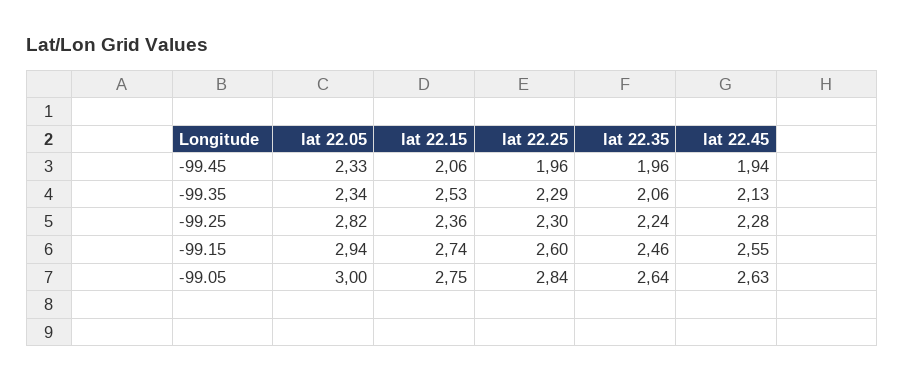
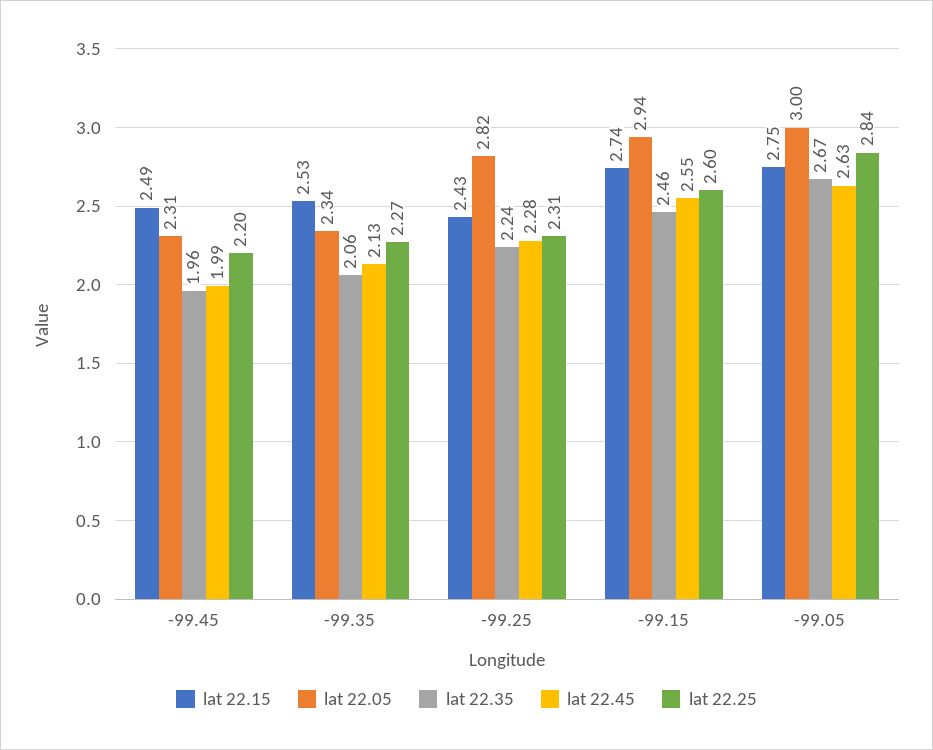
lat 22.05, -99.45: 2.33 -> 2.31
lat 22.15, -99.45: 2.06 -> 2.49
lat 22.25, -99.45: 1.96 -> 2.2
lat 22.45, -99.45: 1.94 -> 1.99
lat 22.25, -99.35: 2.29 -> 2.27
lat 22.15, -99.25: 2.36 -> 2.43
lat 22.25, -99.25: 2.3 -> 2.31
lat 22.35, -99.05: 2.64 -> 2.67

